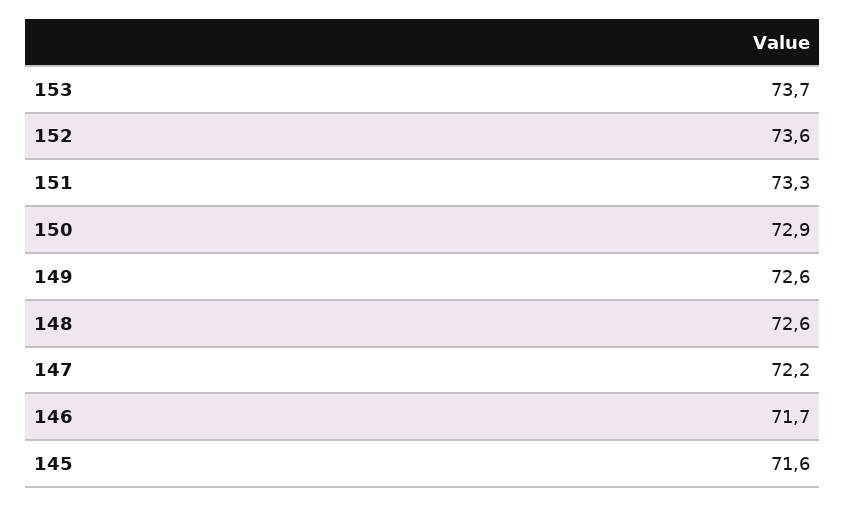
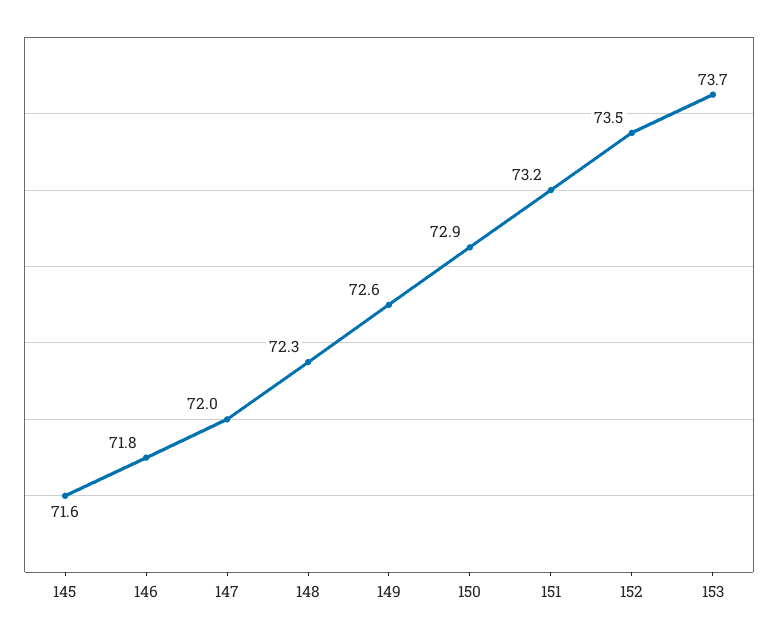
152: 73.6 -> 73.5
151: 73.3 -> 73.2
148: 72.6 -> 72.3
147: 72.2 -> 72
146: 71.7 -> 71.8

